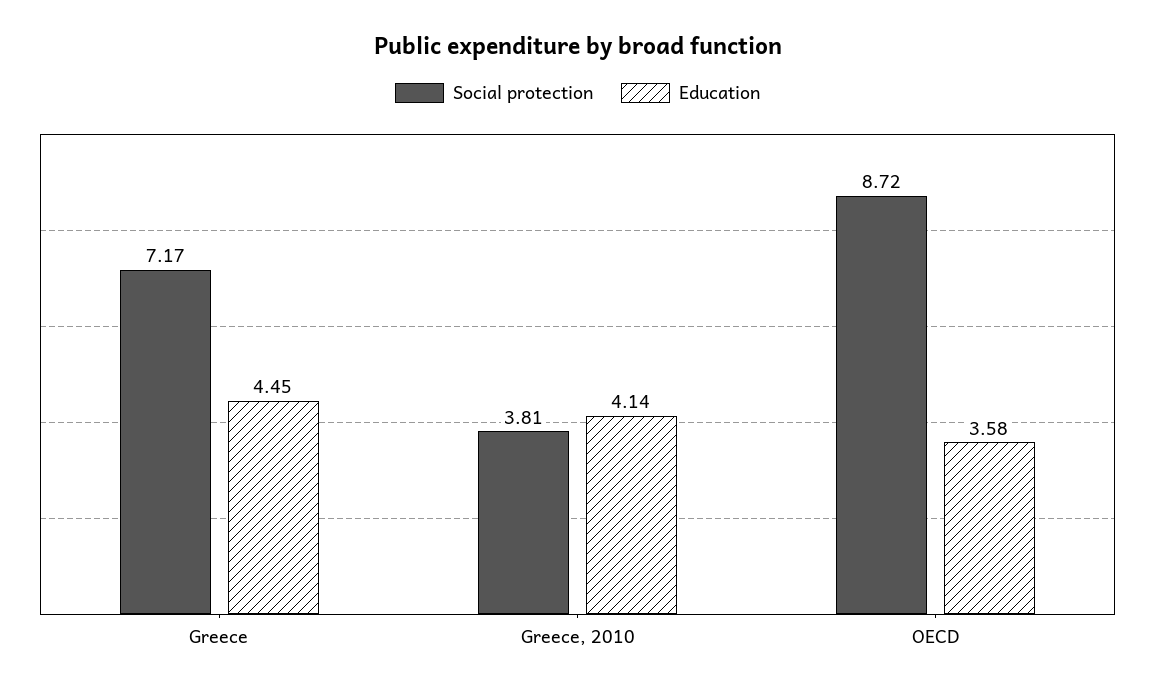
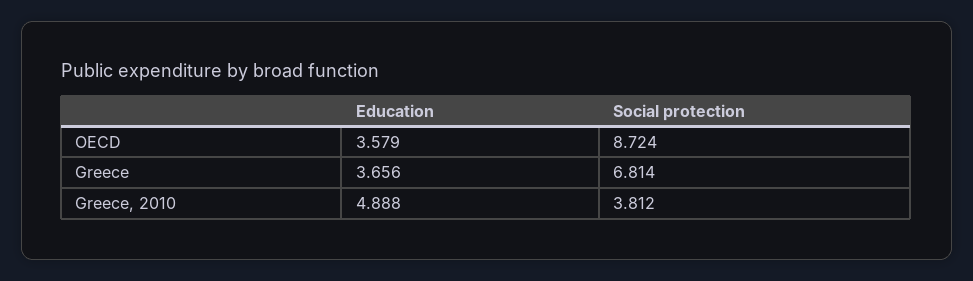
Social protection, Greece: 7.17 -> 6.814
Education, Greece: 4.45 -> 3.656
Education, Greece, 2010: 4.14 -> 4.888

